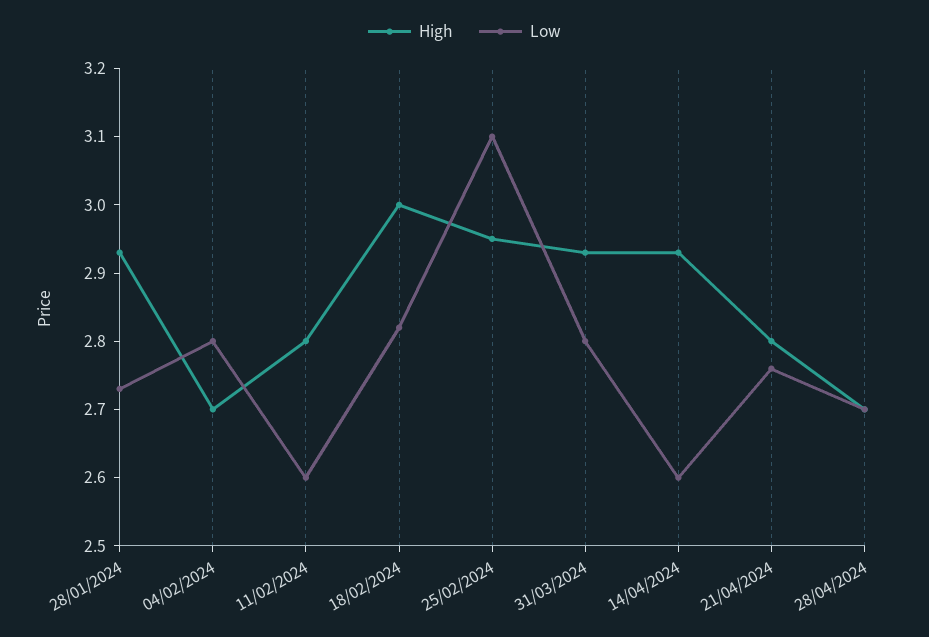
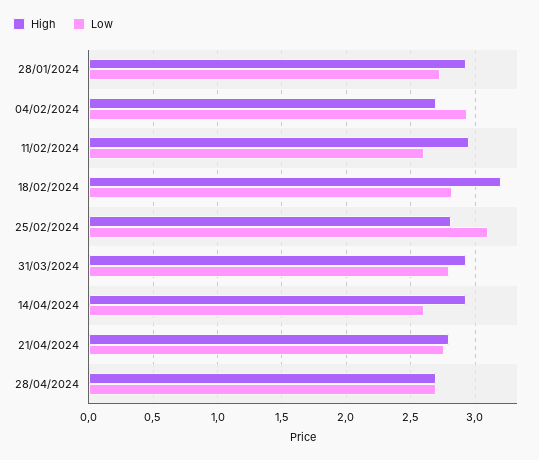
Low, 04/02/2024: 2.8 -> 2.95
High, 11/02/2024: 2.8 -> 2.95
High, 18/02/2024: 3 -> 3.2
High, 25/02/2024: 2.95 -> 2.8

